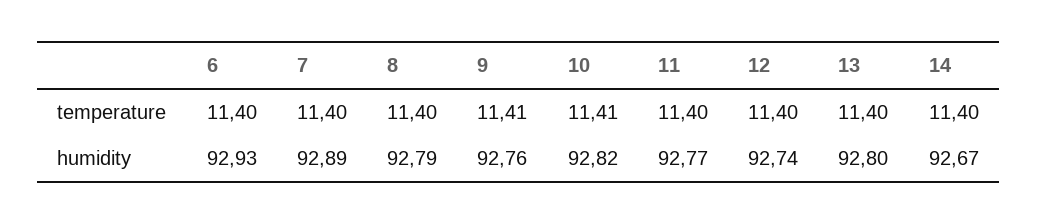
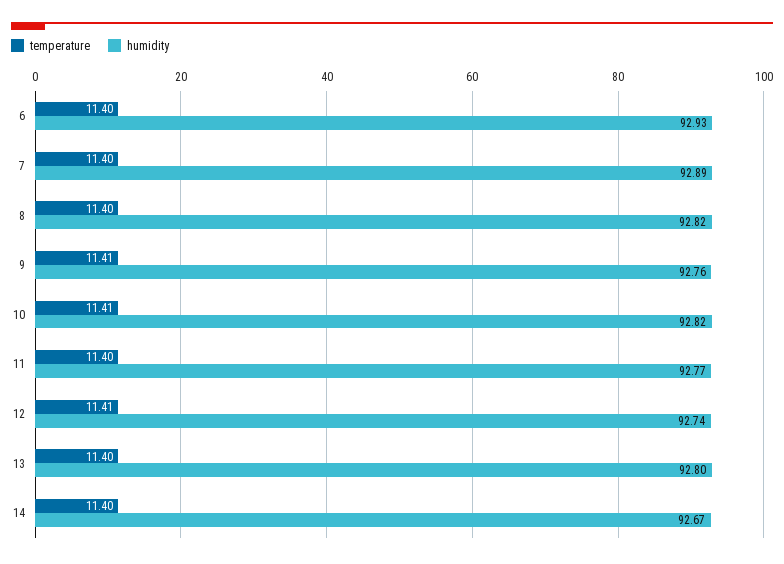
temperature, 12: 11.4 -> 11.41
humidity, 8: 92.79 -> 92.82

